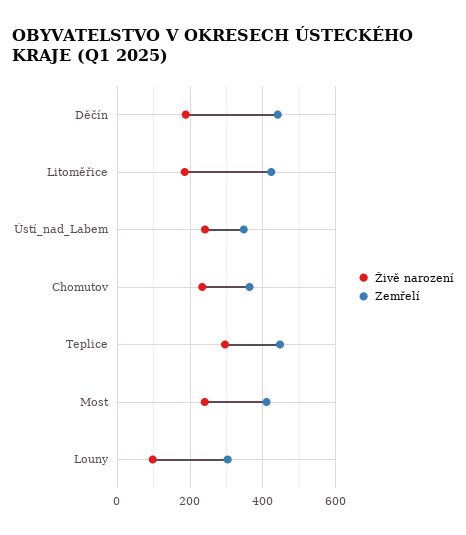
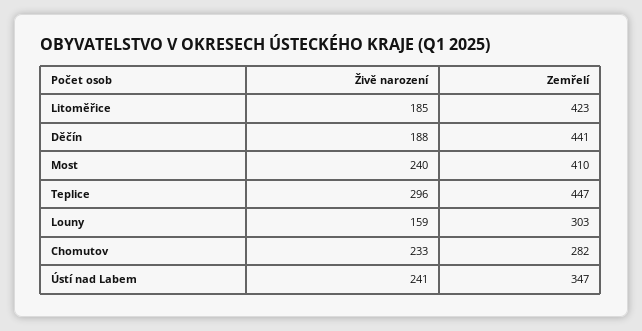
Zemřelí, Chomutov: 360 -> 282
Živě narození, Louny: 100 -> 159

